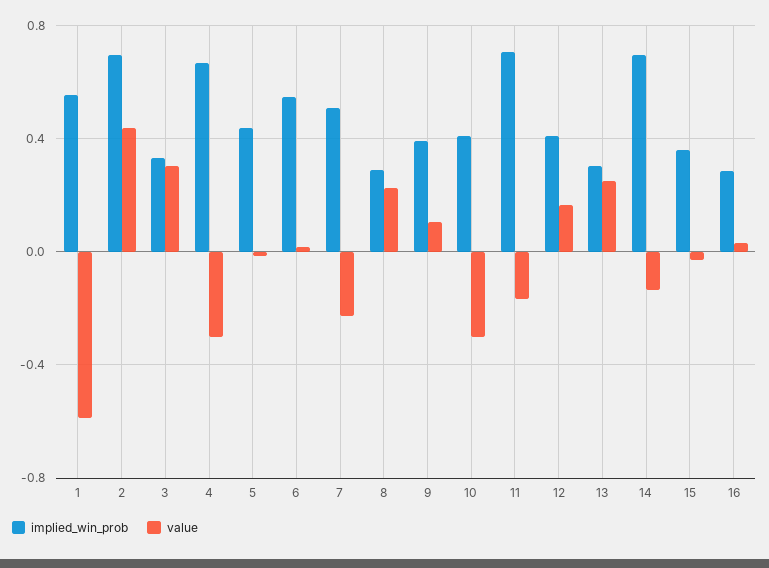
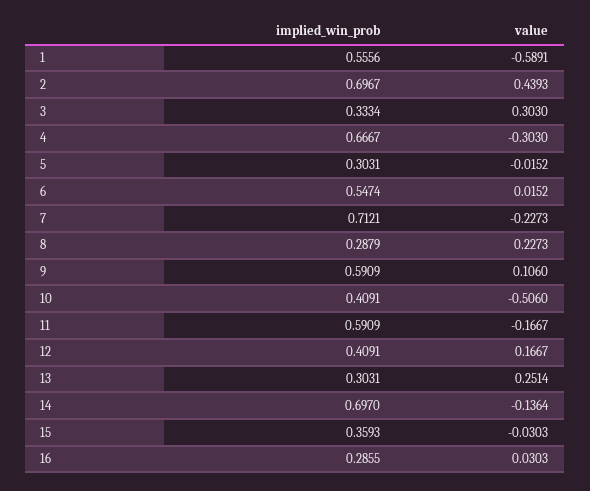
implied_win_prob, 5: 0.45 -> 0.3031
implied_win_prob, 7: 0.5 -> 0.7121
implied_win_prob, 9: 0.4 -> 0.5909
value, 10: -0.3 -> -0.506
implied_win_prob, 11: 0.7 -> 0.5909

